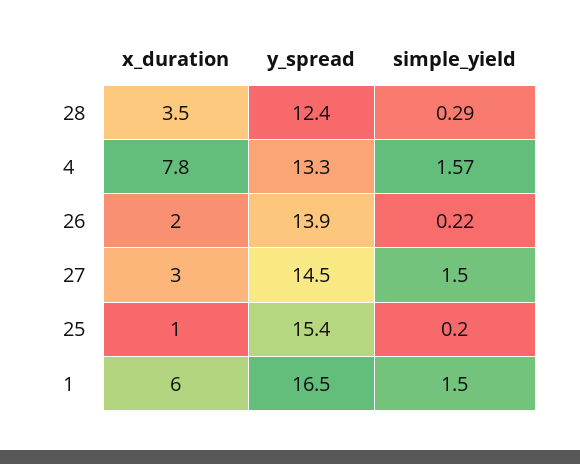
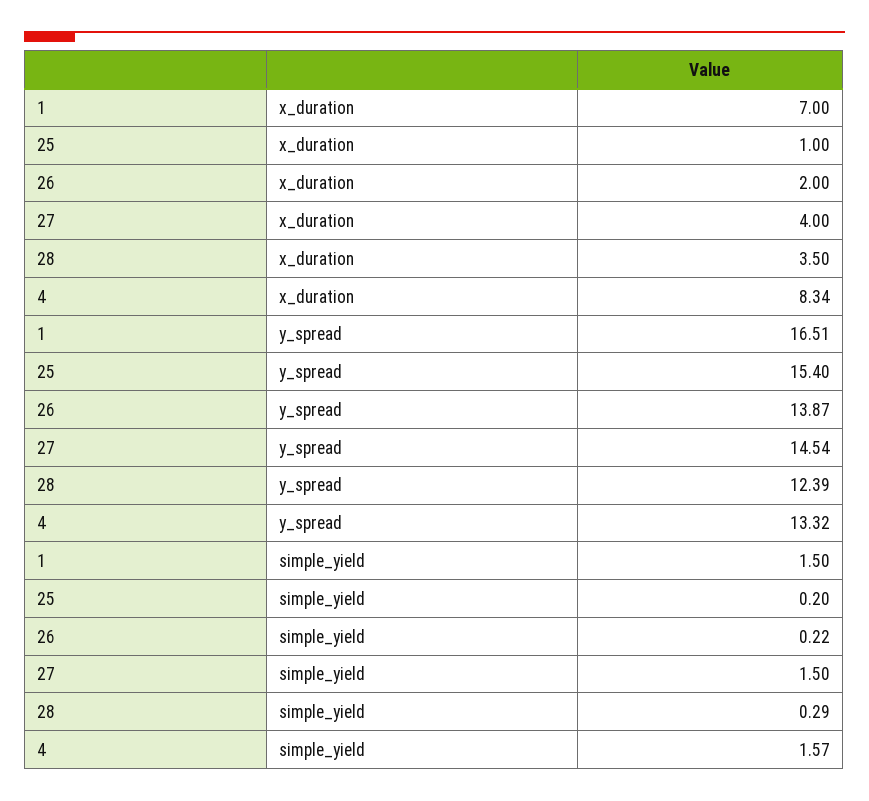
x_duration, 4: 7.8 -> 8.34
x_duration, 27: 3 -> 4
x_duration, 1: 6 -> 7

